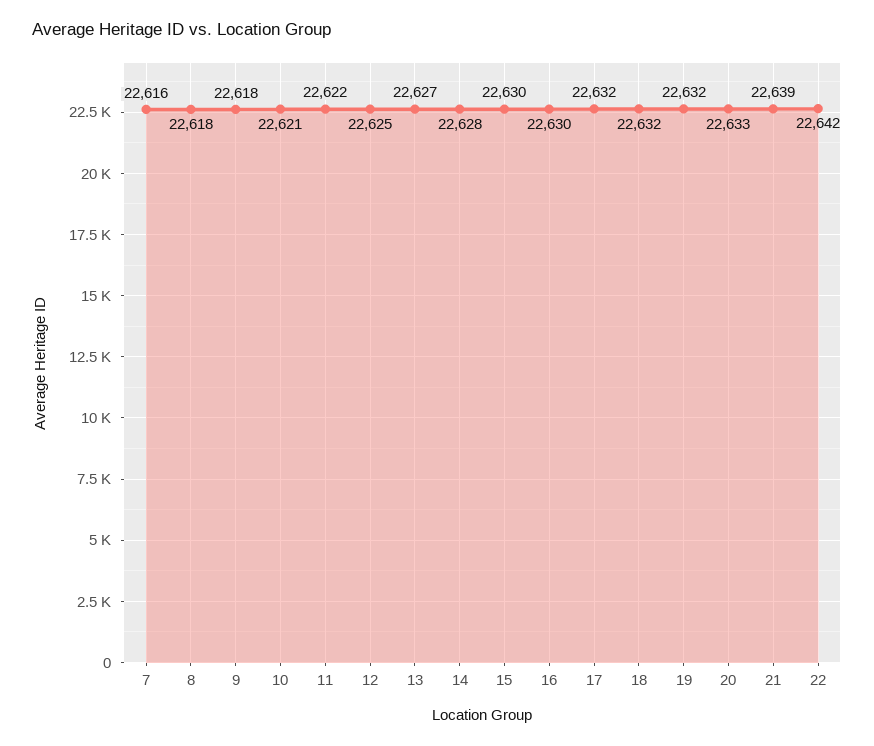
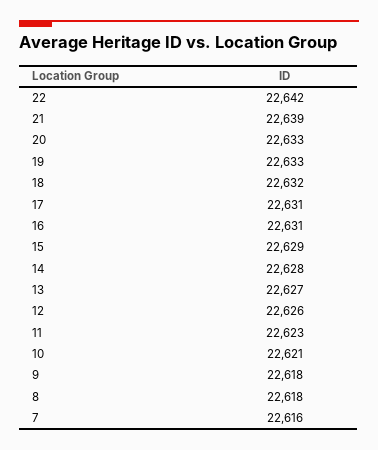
11: 22622 -> 22623
12: 22625 -> 22626
15: 22630 -> 22629
16: 22630 -> 22631
17: 22632 -> 22631
19: 22632 -> 22633

